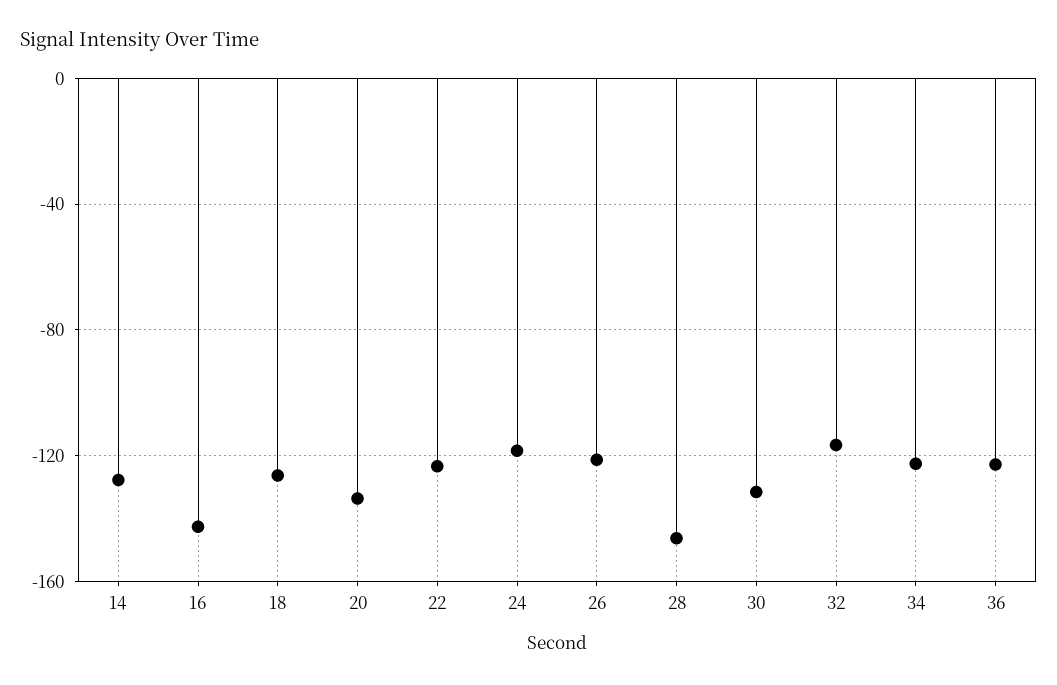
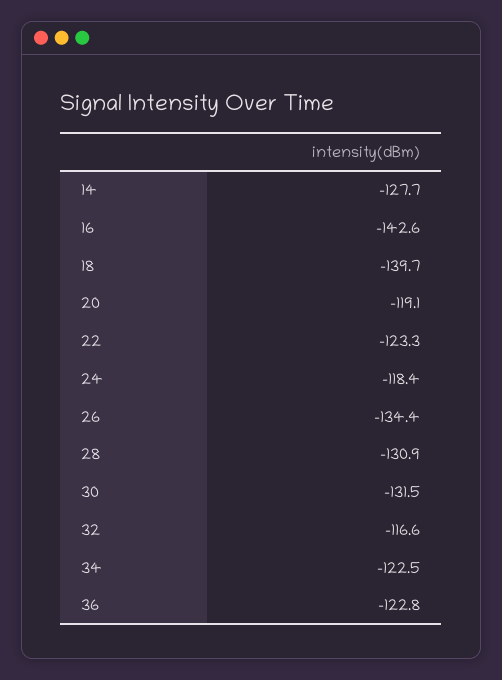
18: -125 -> -139.7
20: -135 -> -119.1
26: -120 -> -134.4
28: -145 -> -130.9

